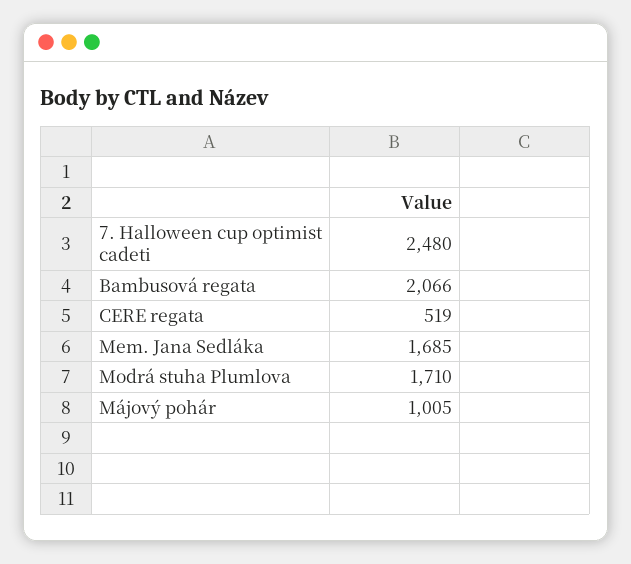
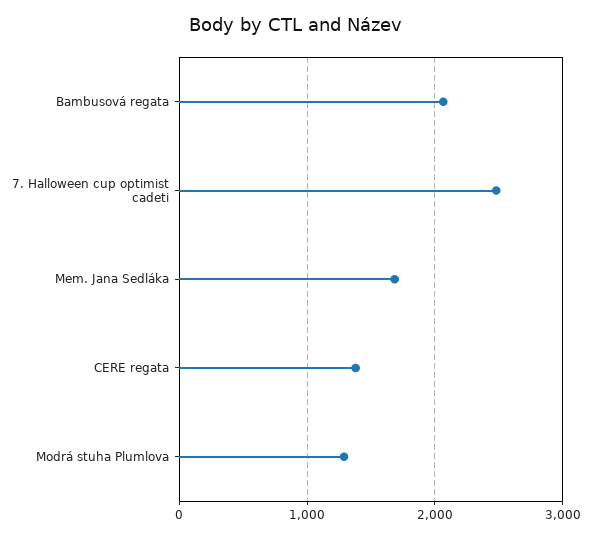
CERE regata: 519 -> 1400
Modrá stuha Plumlova: 1710 -> 1300
Májový pohár: 1005 -> none

